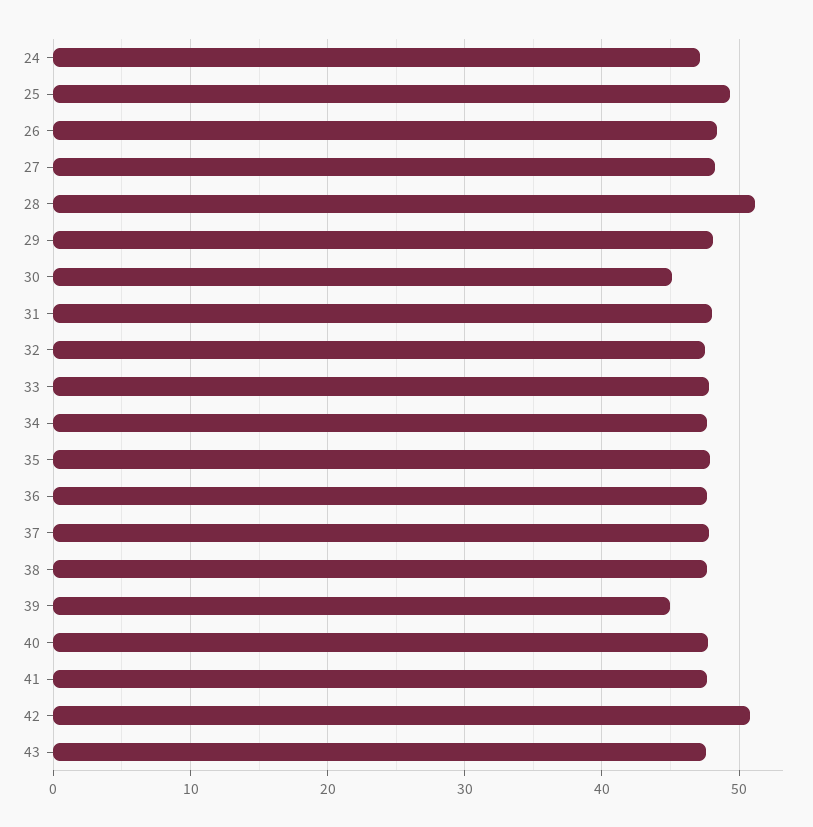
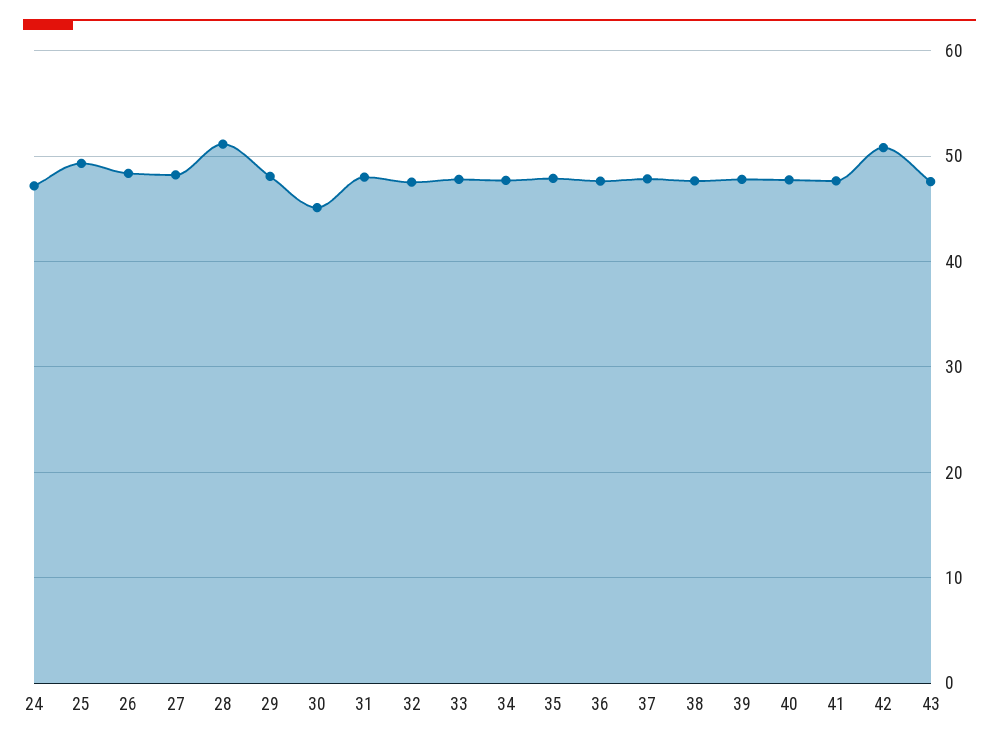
39: 45 -> 48

